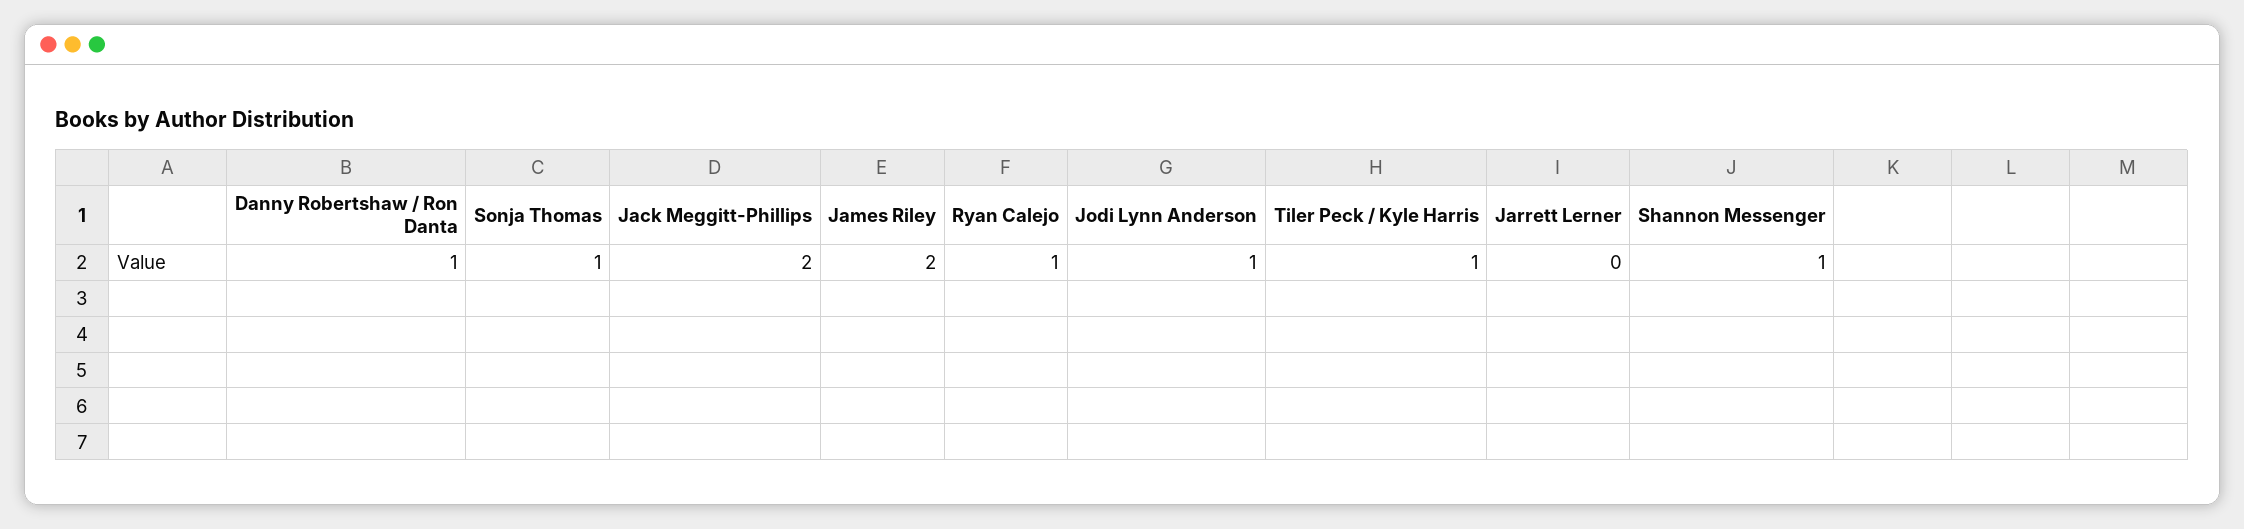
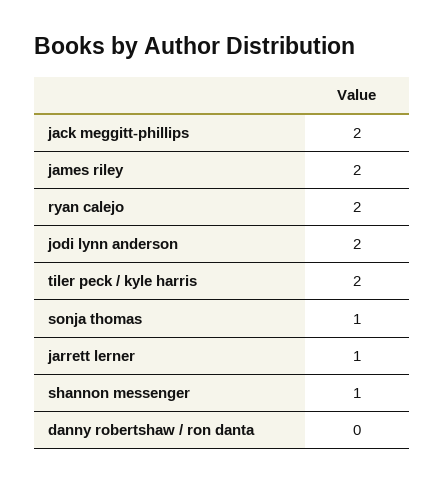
Danny Robertshaw / Ron Danta: 1 -> 0
Ryan Calejo: 1 -> 2
Jodi Lynn Anderson: 1 -> 2
Tiler Peck / Kyle Harris: 1 -> 2
Jarrett Lerner: 0 -> 1

